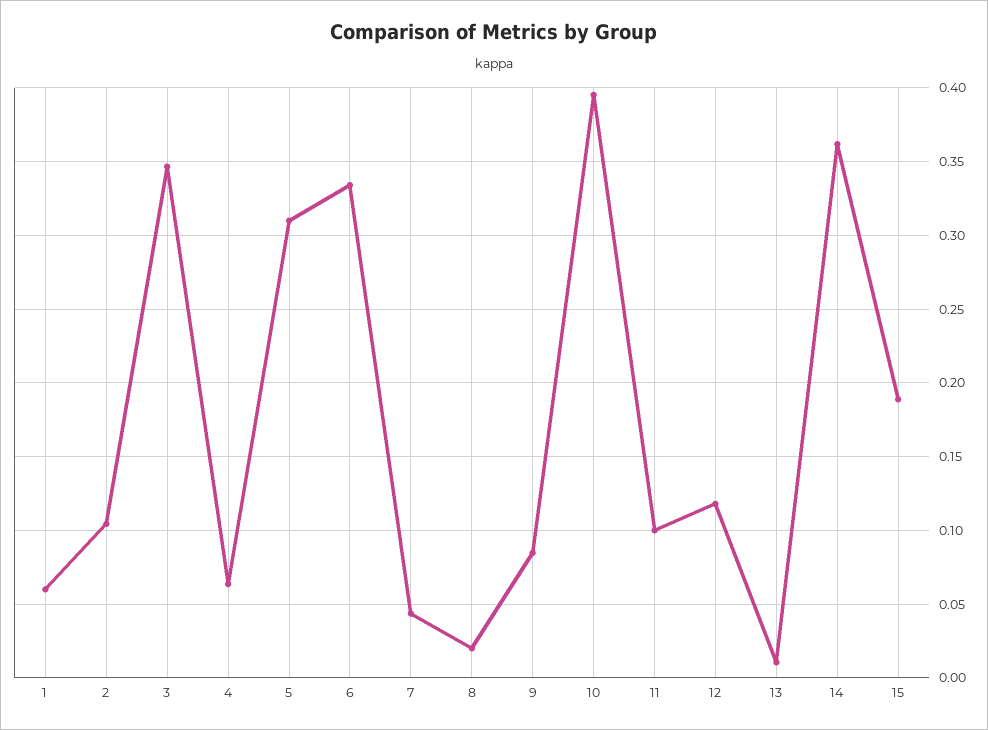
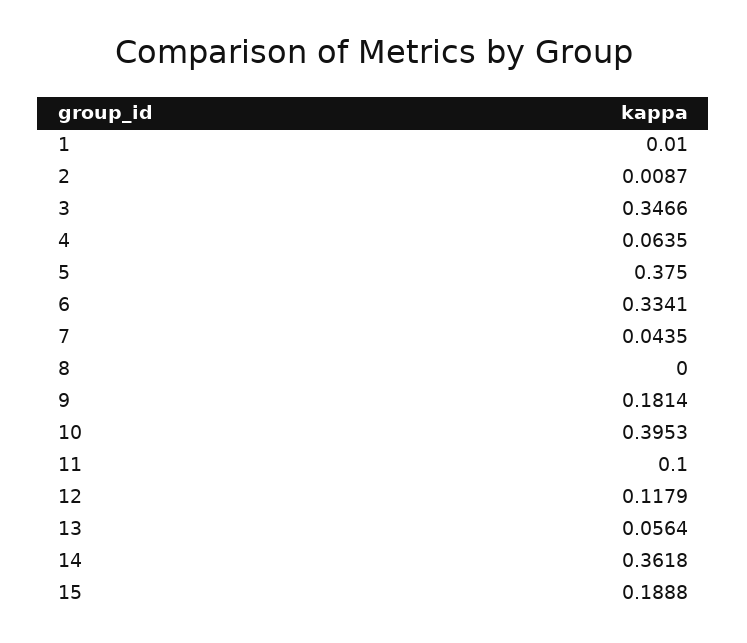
1: 0.06 -> 0.01
2: 0.105 -> 0.0087
5: 0.31 -> 0.375
8: 0.02 -> 0
9: 0.085 -> 0.1814
13: 0.01 -> 0.0564

